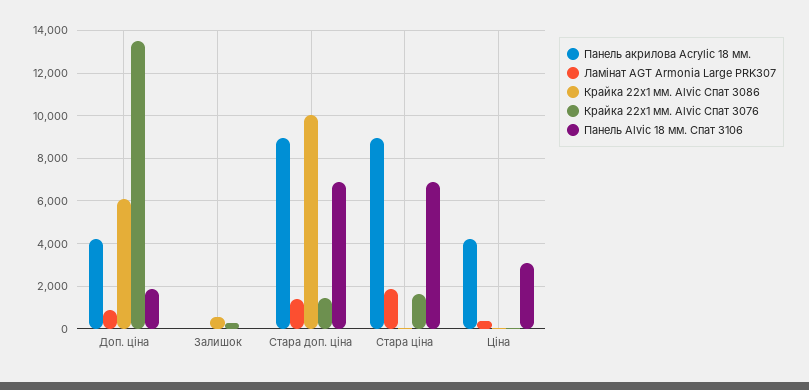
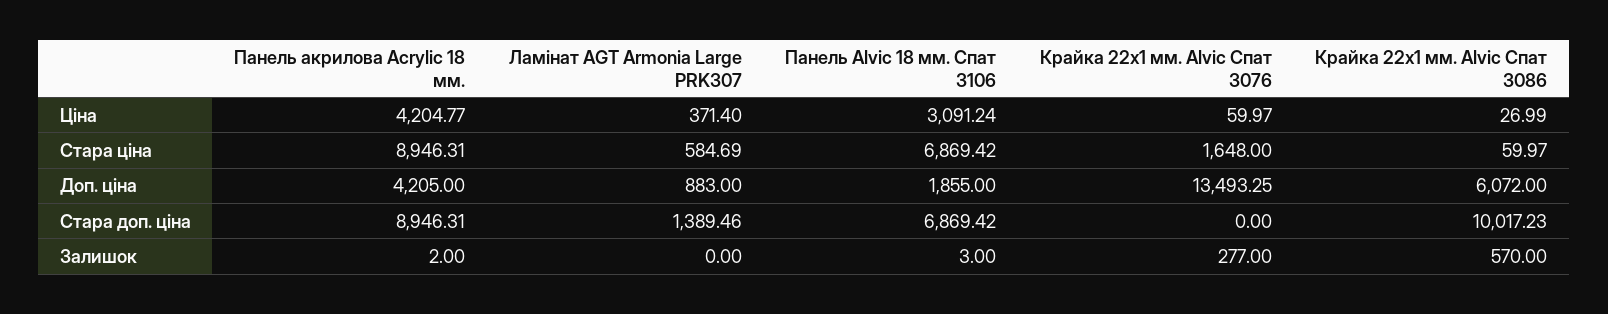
Крайка 22x1 мм. Alvic Спат 3076, Стара доп. ціна: 1500 -> 0
Ламінат AGT Armonia Large PRK307, Стара ціна: 2000 -> 584.69

